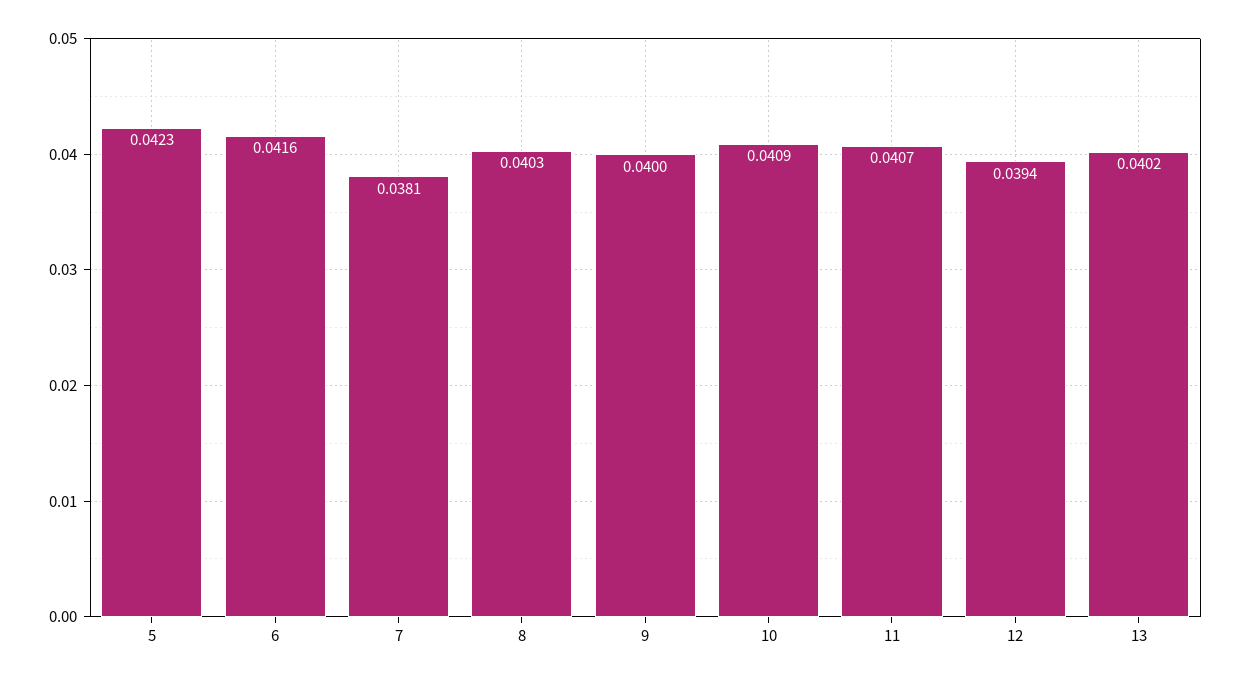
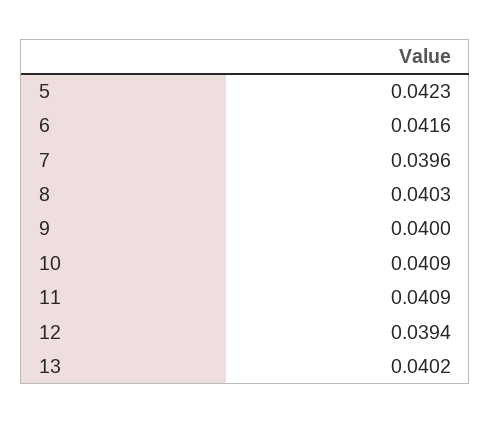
7: 0.0381 -> 0.0396
11: 0.0407 -> 0.0409

